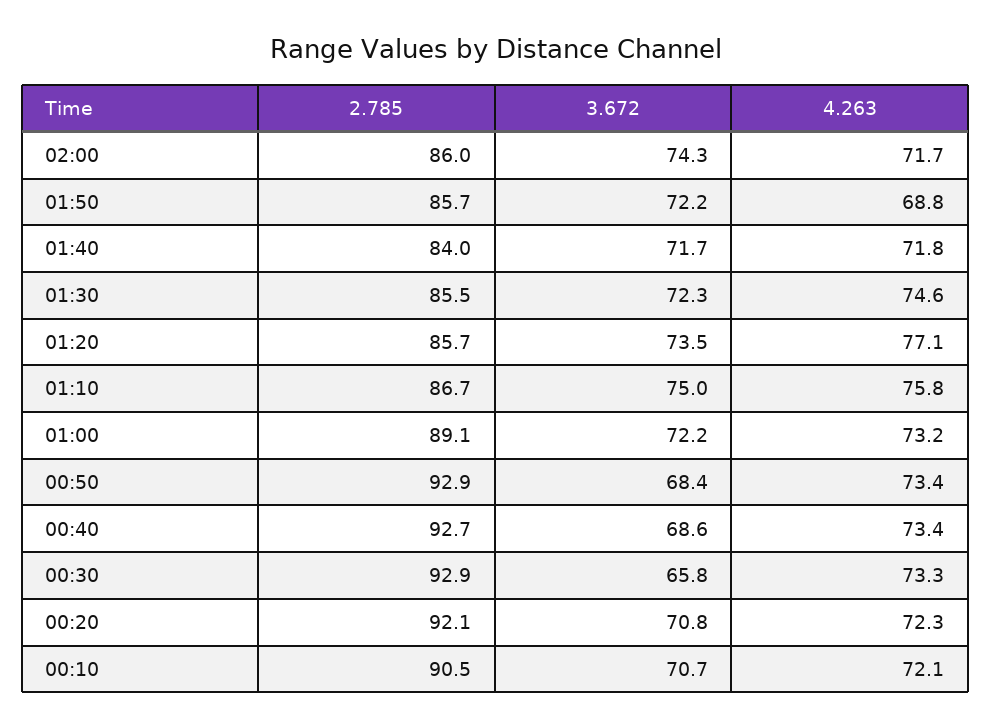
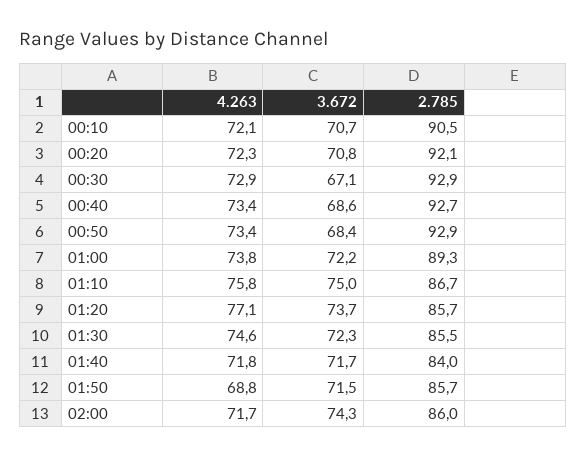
3.672, 01:50: 72.2 -> 71.5
3.672, 01:20: 73.5 -> 73.7
2.785, 01:00: 89.1 -> 89.3
4.263, 01:00: 73.2 -> 73.8
3.672, 00:30: 65.8 -> 67.1
4.263, 00:30: 73.3 -> 72.9

